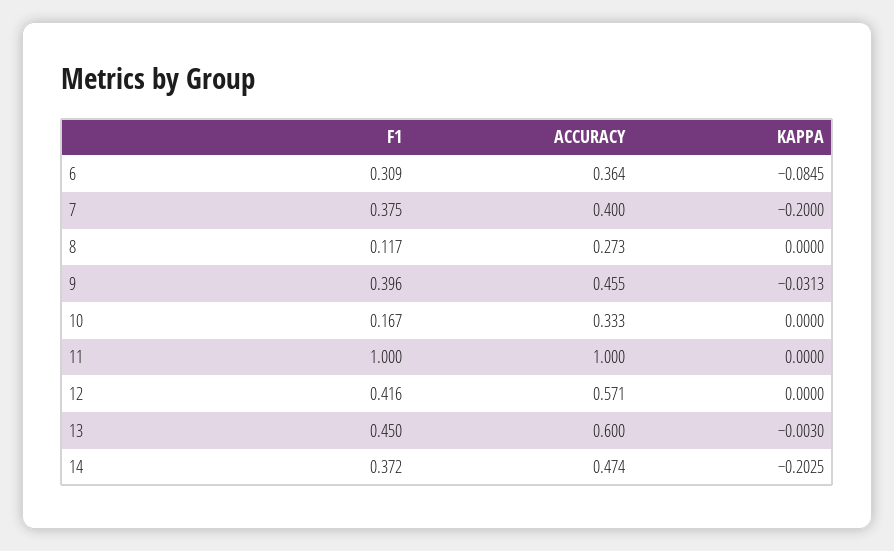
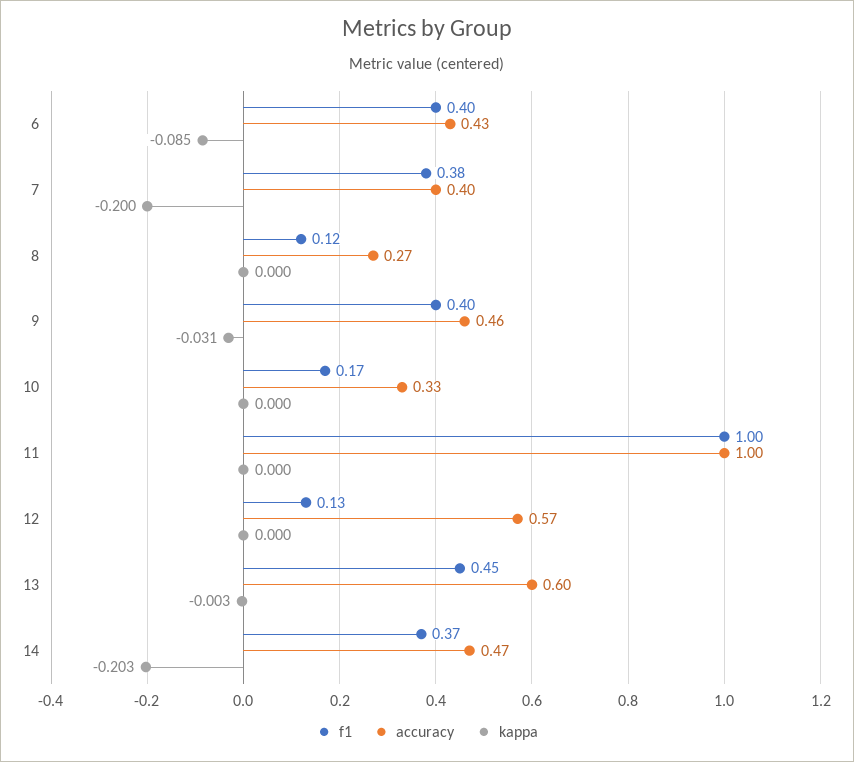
F1, 6: 0.309 -> 0.4
ACCURACY, 6: 0.364 -> 0.43
F1, 12: 0.416 -> 0.13

